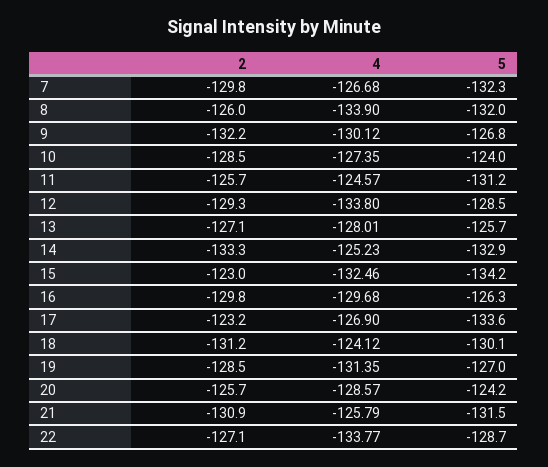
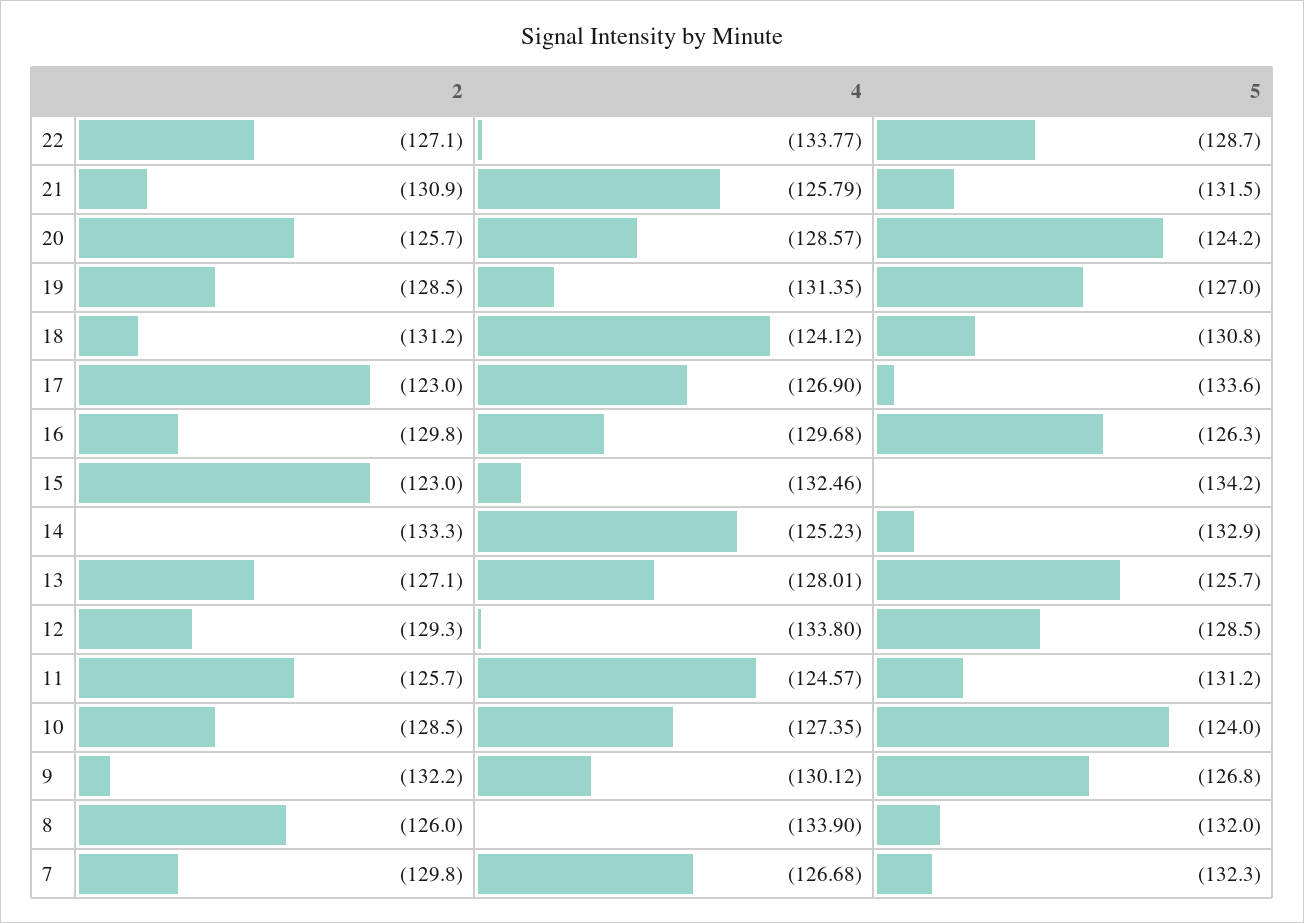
2, 17: -123.2 -> -123
5, 18: -130.1 -> -130.8

